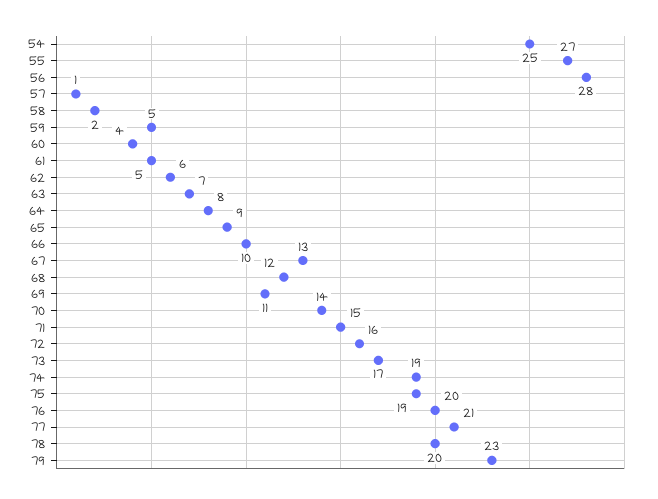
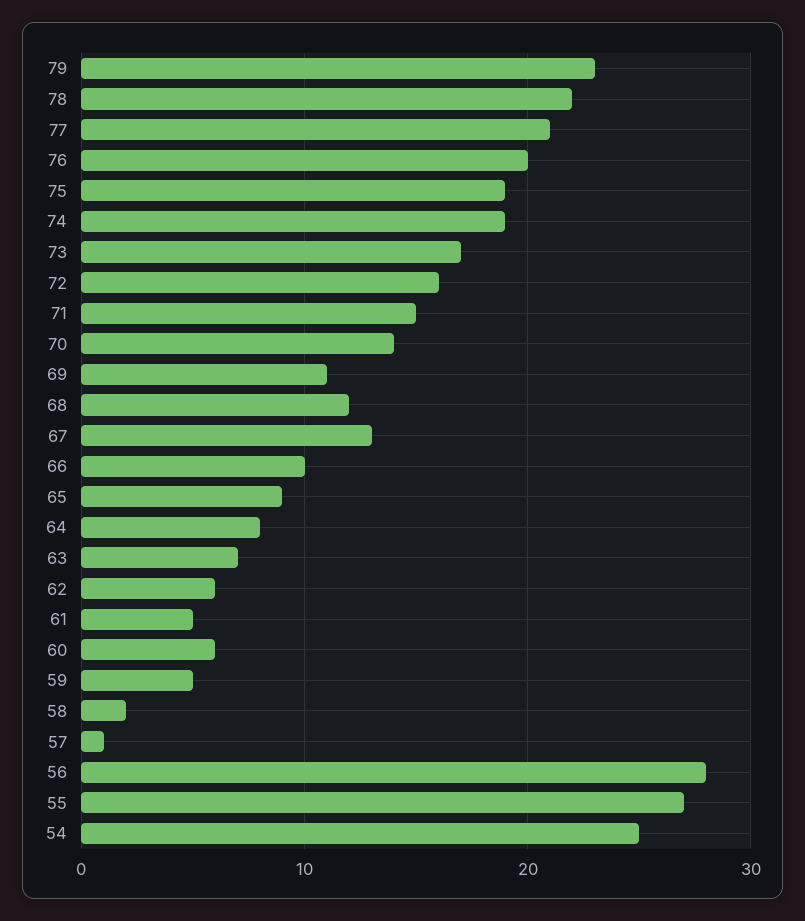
60: 4 -> 6
78: 20 -> 22

